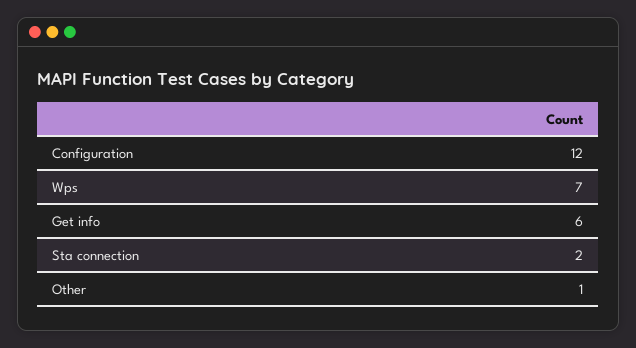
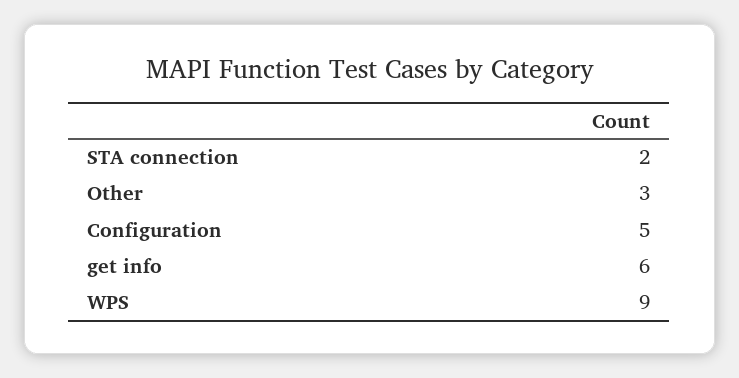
Configuration: 12 -> 5
Wps: 7 -> 9
Other: 1 -> 3

